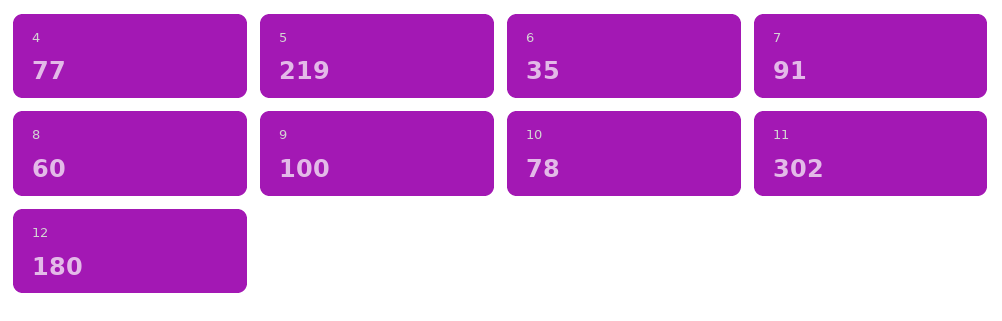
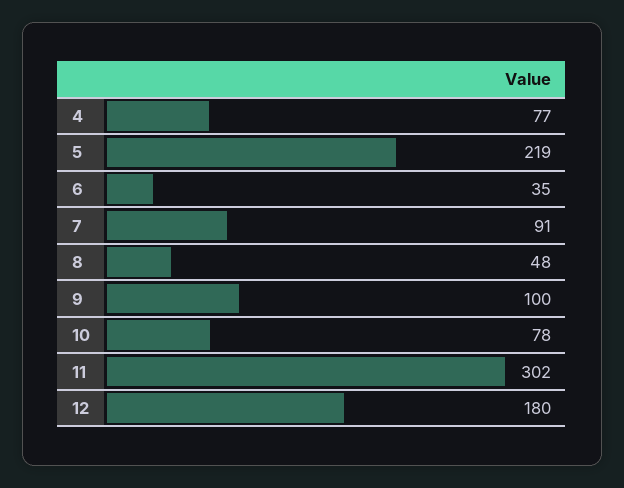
8: 60 -> 48

